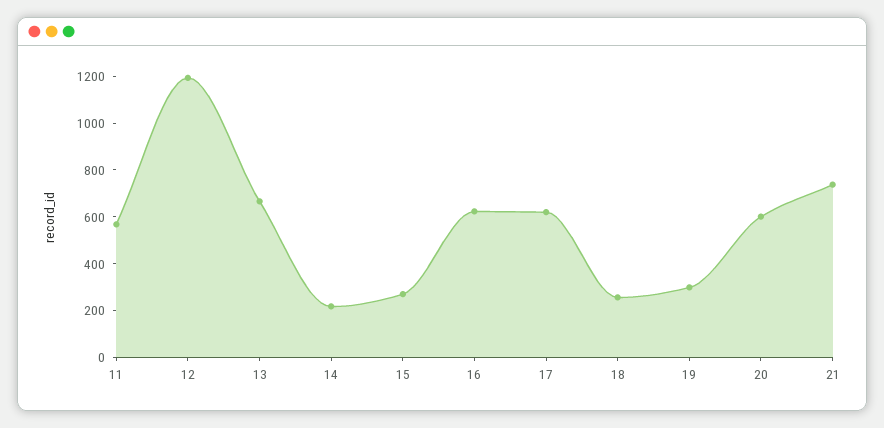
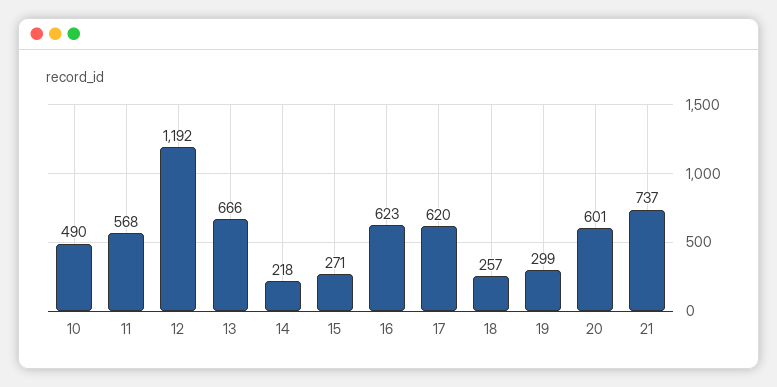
10: none -> 490

